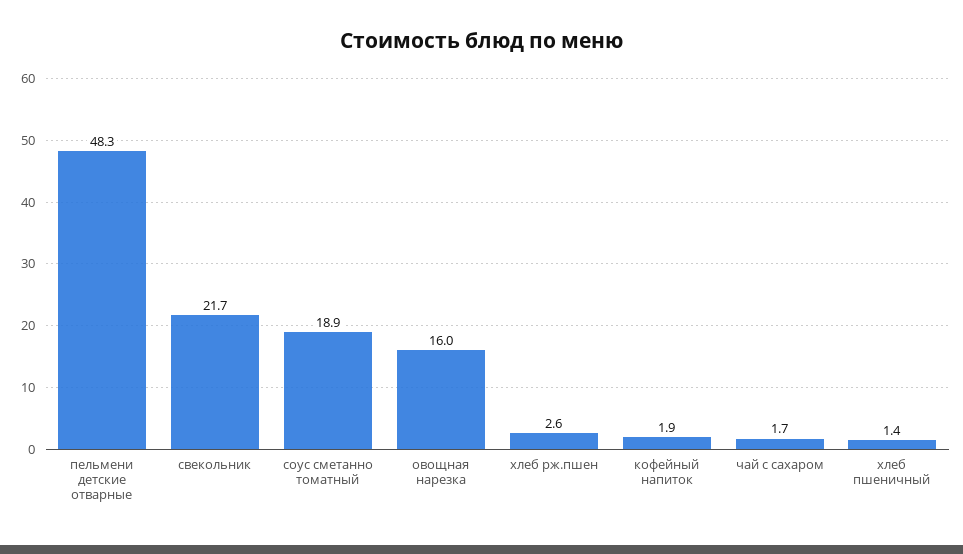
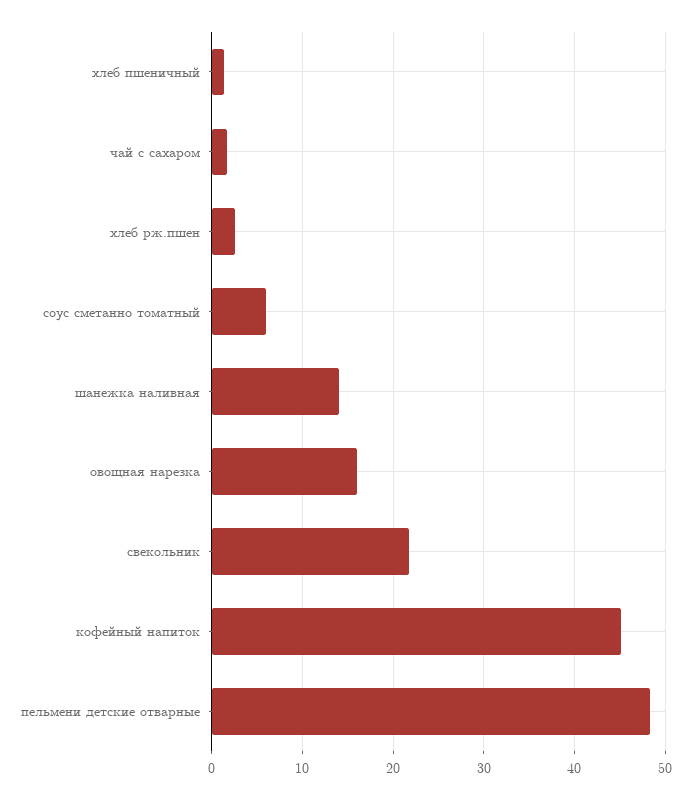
соус сметанно томатный: 18.9 -> 6
кофейный напиток: 1.9 -> 45
шанежка наливная: none -> 14

